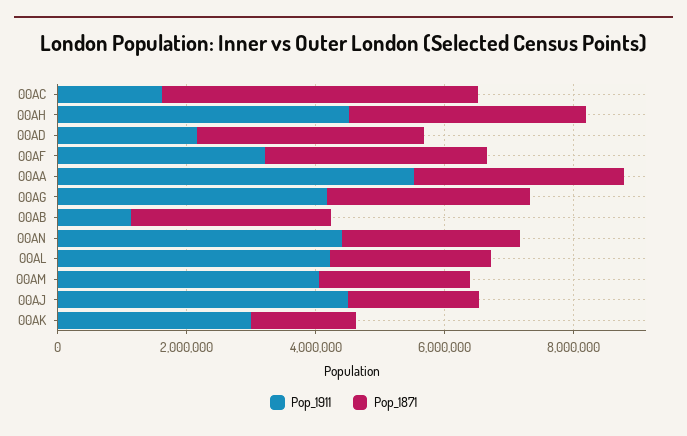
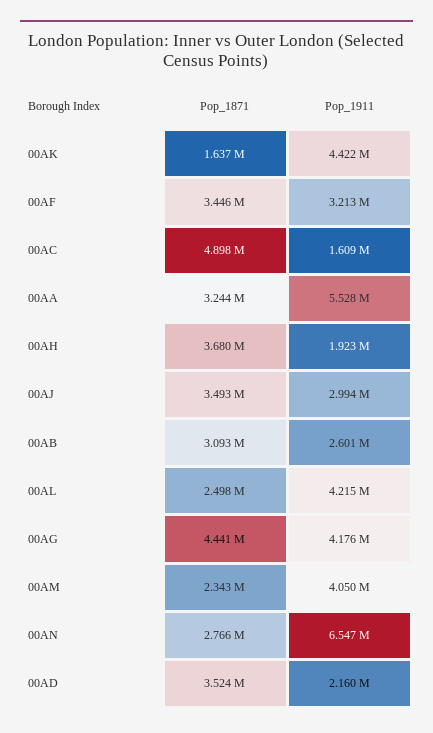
Pop_1911, 00AH: 4500000 -> 1923000
Pop_1871, 00AG: 3000000 -> 4441000
Pop_1911, 00AB: 1000000 -> 2601000
Pop_1911, 00AN: 4500000 -> 6547000
Pop_1911, 00AJ: 4500000 -> 2994000
Pop_1871, 00AJ: 2000000 -> 3493000
Pop_1911, 00AK: 3000000 -> 4422000

